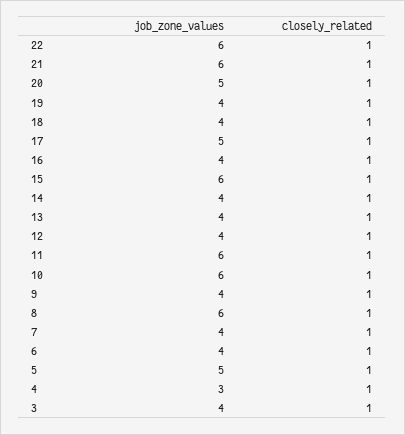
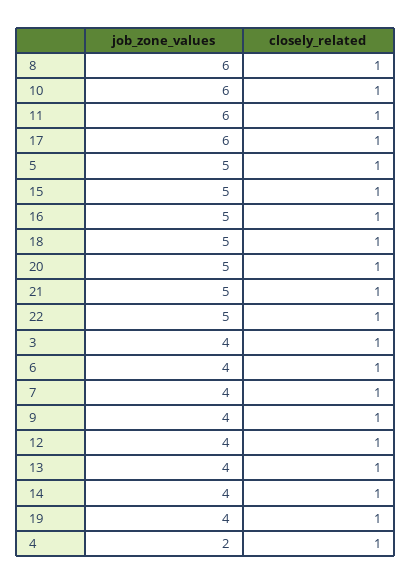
job_zone_values, 22: 6 -> 5
job_zone_values, 21: 6 -> 5
job_zone_values, 18: 4 -> 5
job_zone_values, 17: 5 -> 6
job_zone_values, 16: 4 -> 5
job_zone_values, 15: 6 -> 5
job_zone_values, 4: 3 -> 2

